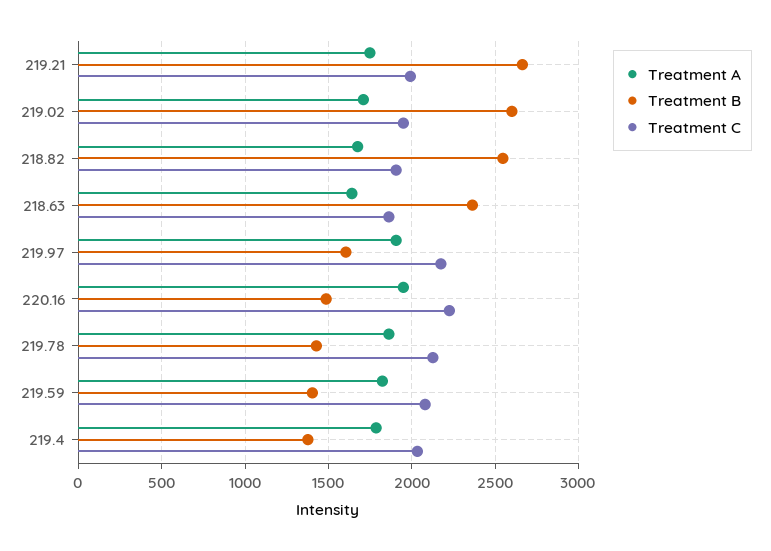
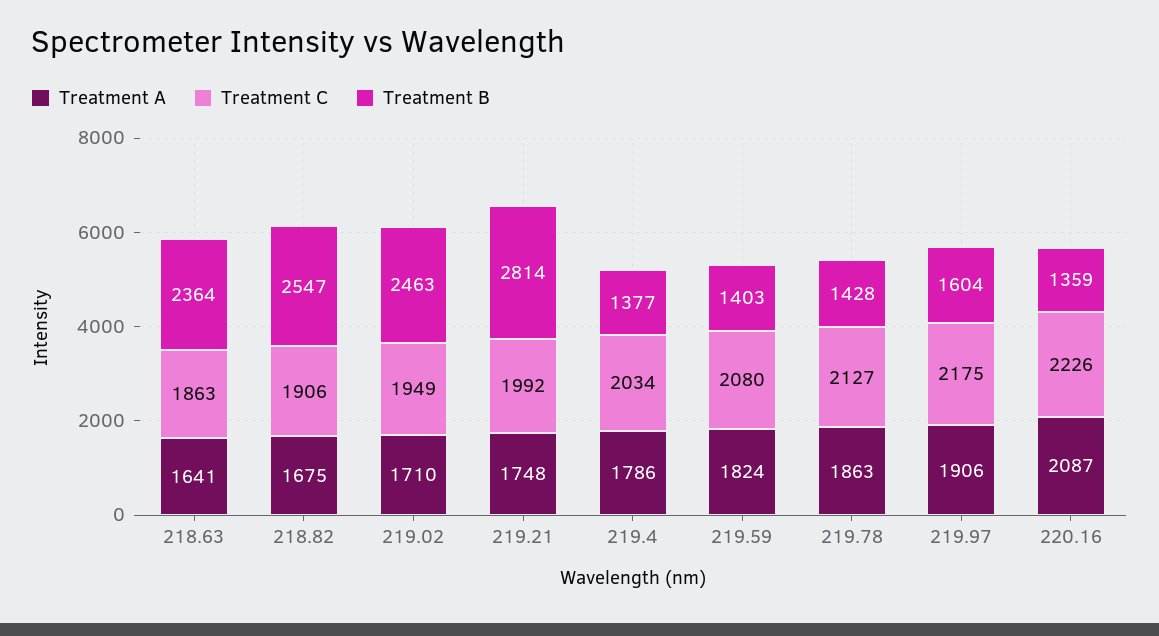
Treatment B, 219.21: 2650 -> 2814
Treatment B, 219.02: 2600 -> 2463
Treatment A, 220.16: 1950 -> 2087
Treatment B, 220.16: 1500 -> 1359

